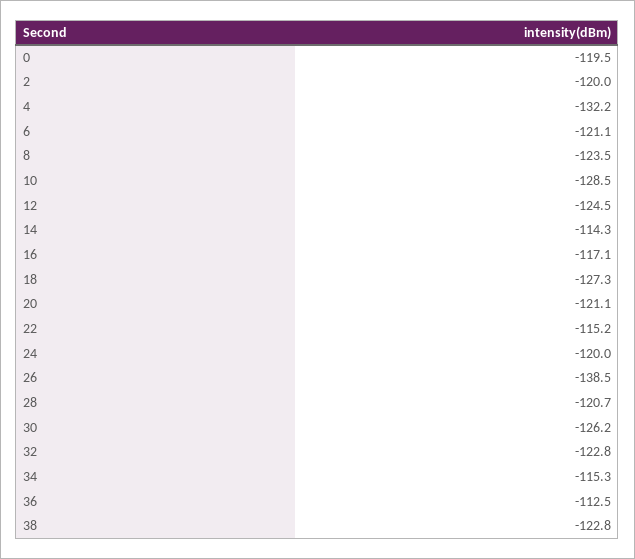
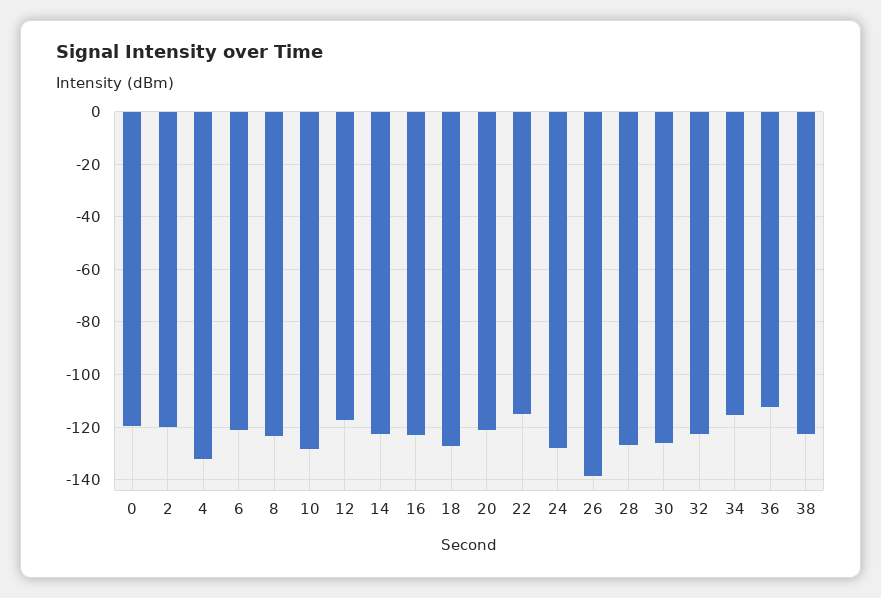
12: -124.5 -> -117.5
14: -114.3 -> -122.5
16: -117.1 -> -122.5
24: -120 -> -127.5
28: -120.7 -> -127.5

